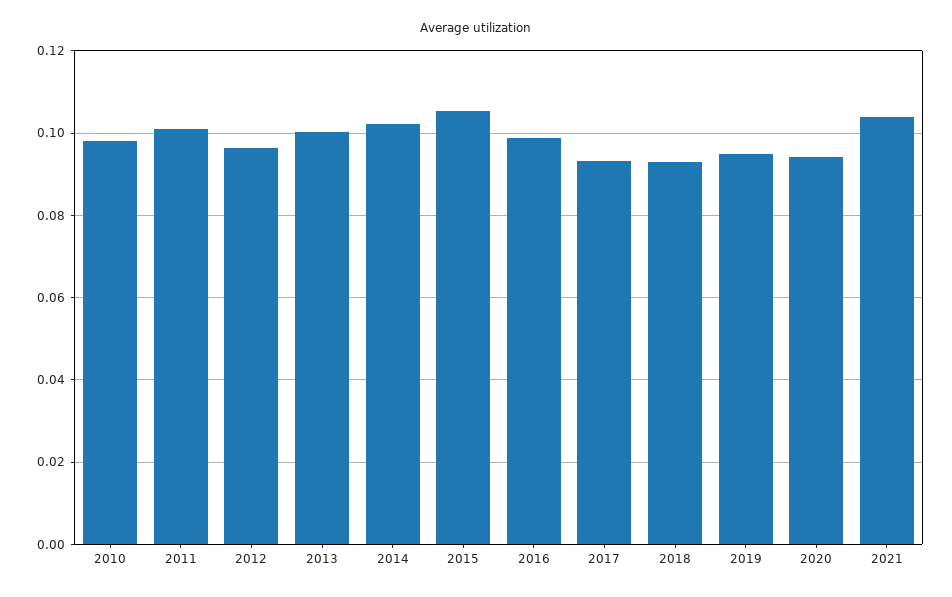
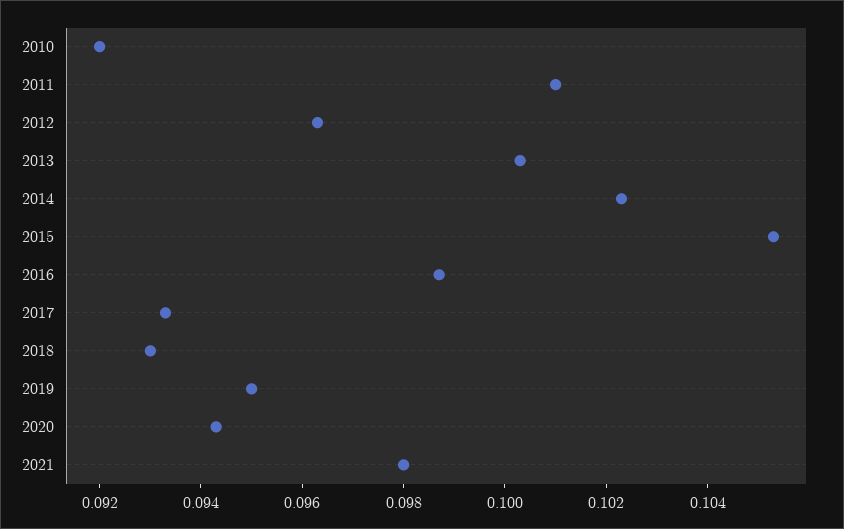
2010: 0.098 -> 0.092
2021: 0.104 -> 0.098

